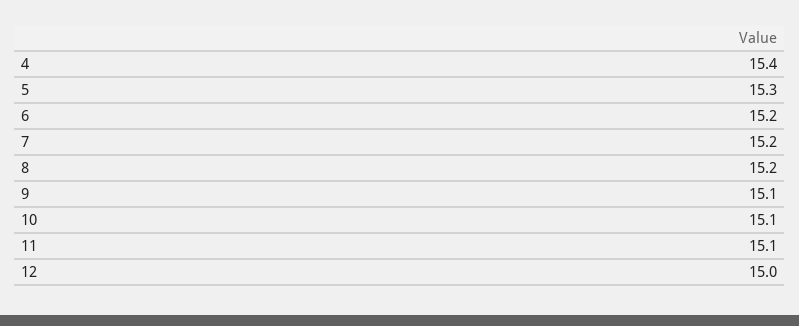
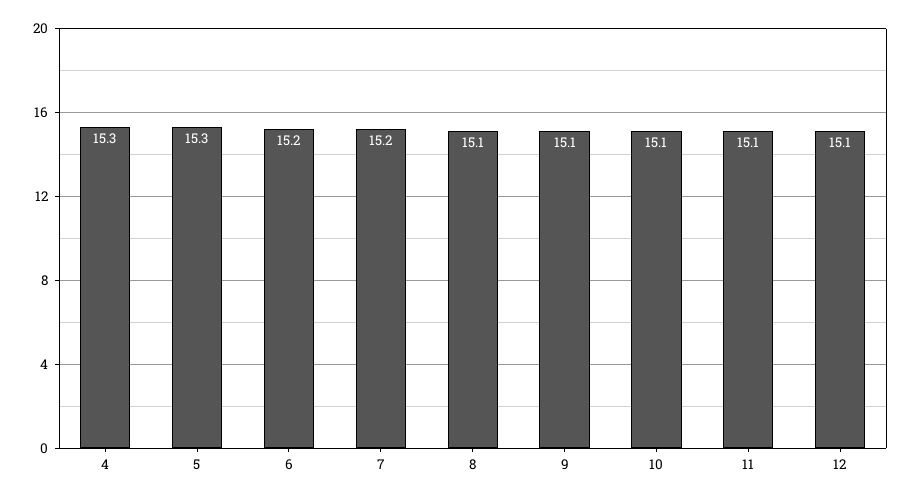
4: 15.4 -> 15.3
8: 15.2 -> 15.1
12: 15 -> 15.1

